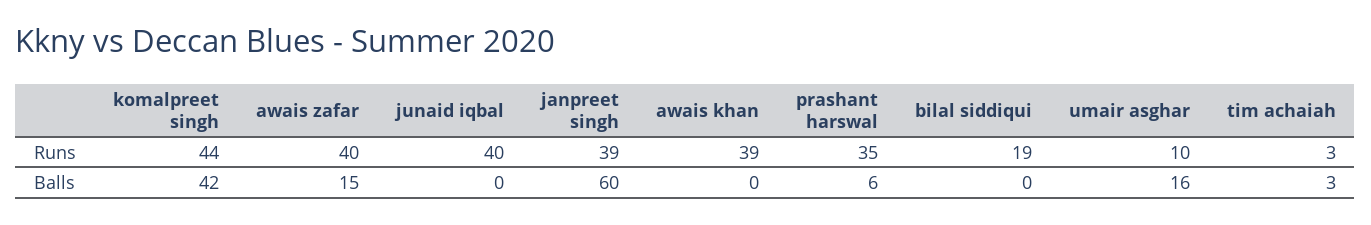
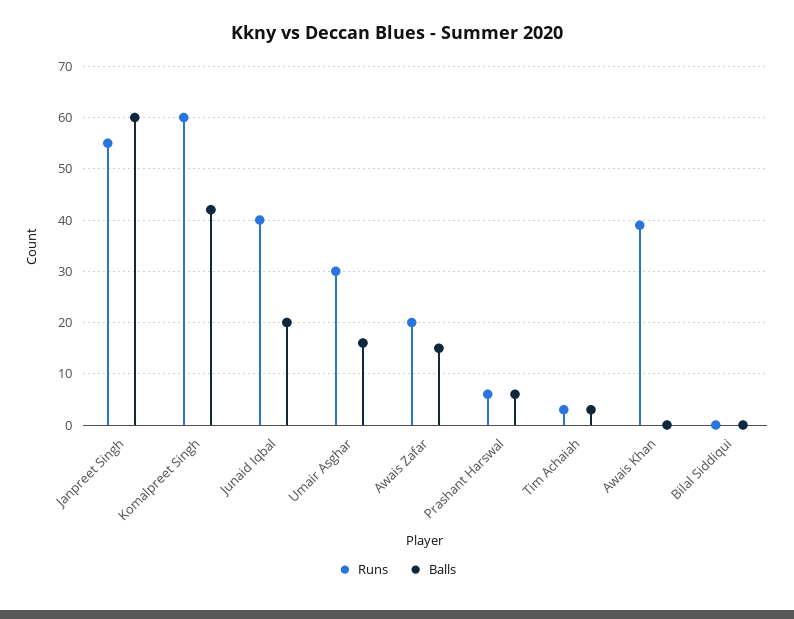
Runs, komalpreet singh: 44 -> 60
Runs, awais zafar: 40 -> 20
Runs, janpreet singh: 39 -> 55
Runs, prashant harswal: 35 -> 5
Runs, bilal siddiqui: 19 -> 0
Runs, umair asghar: 10 -> 30
Balls, junaid iqbal: 0 -> 20

